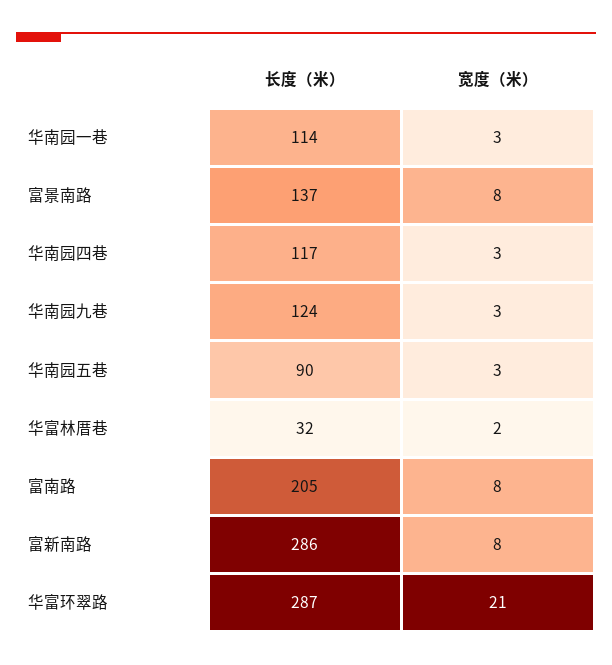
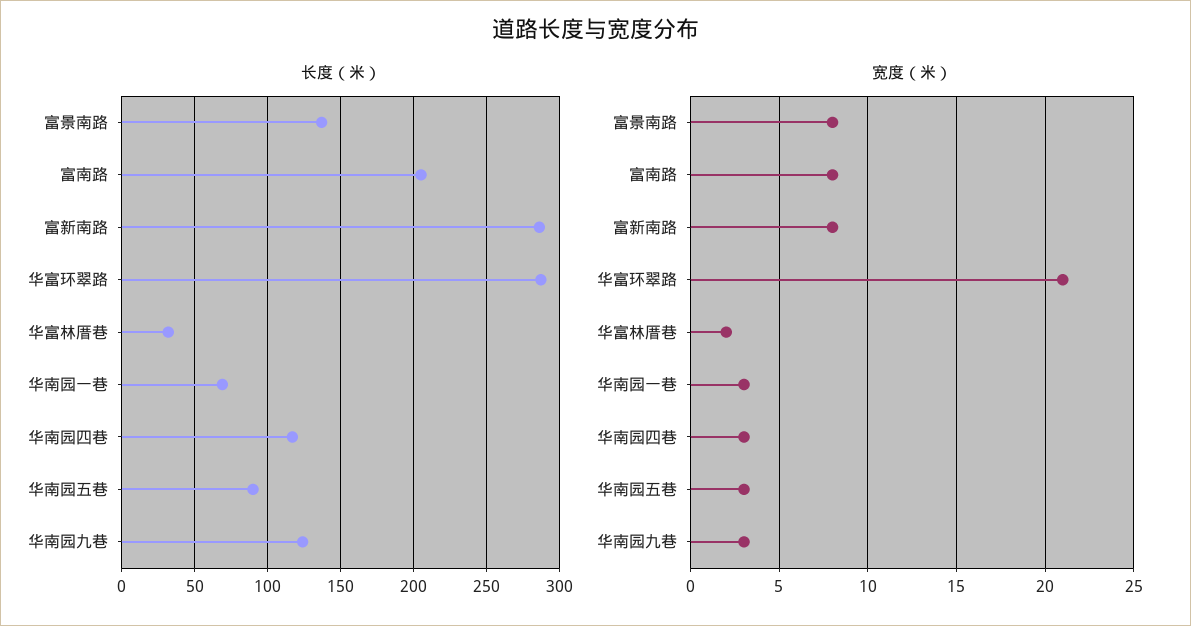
长度（米）, 华南园一巷: 114 -> 70

